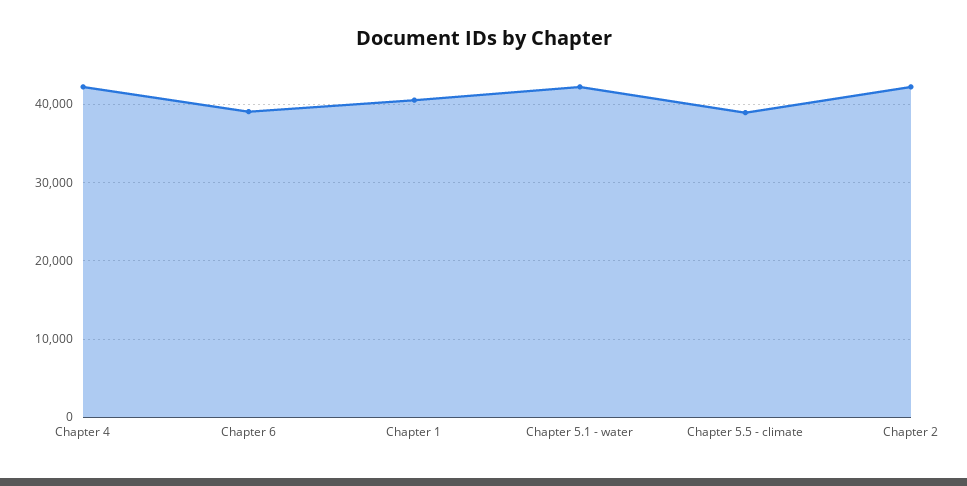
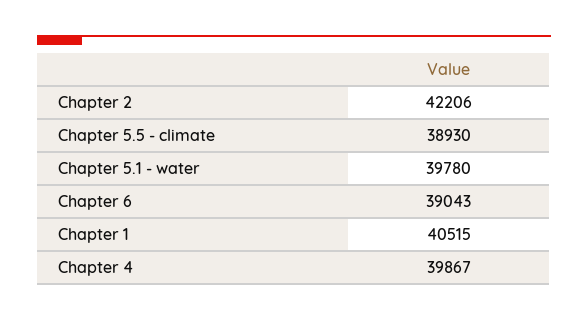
Chapter 4: 42000 -> 39867
Chapter 5.1 - water: 42000 -> 39780

